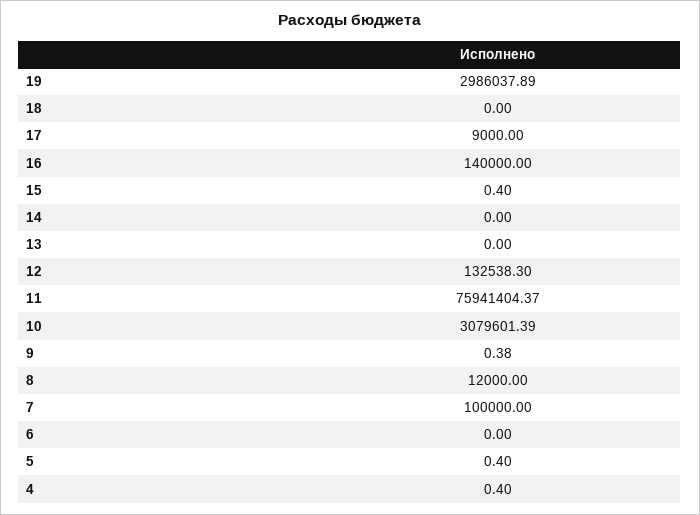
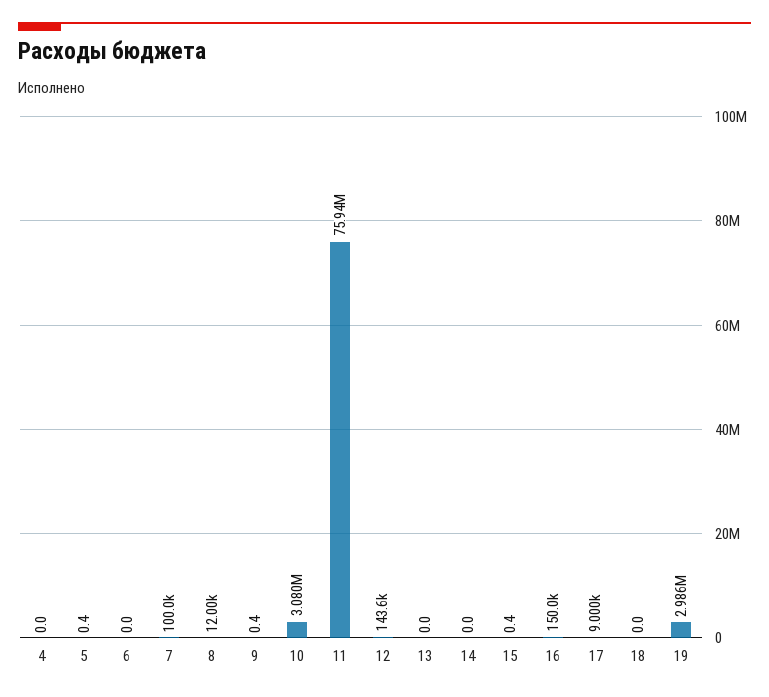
16: 140000 -> 150000
12: 132538.3 -> 143600
4: 0.4 -> 0

